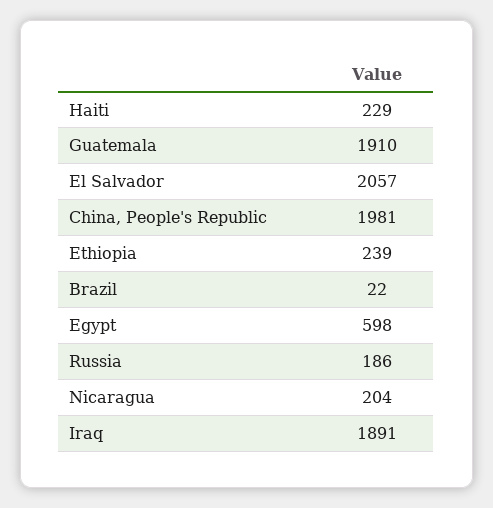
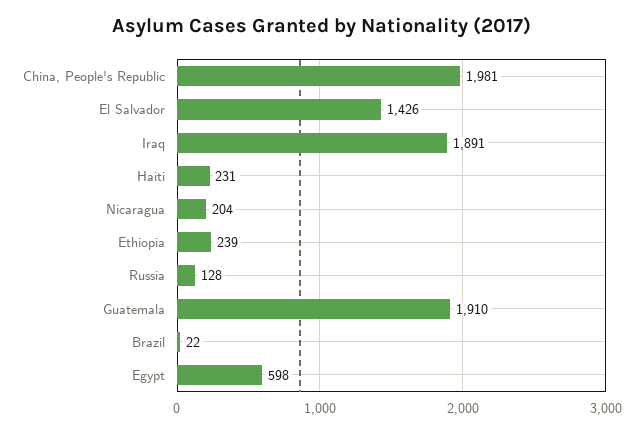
Haiti: 229 -> 231
El Salvador: 2057 -> 1426
Russia: 186 -> 128

